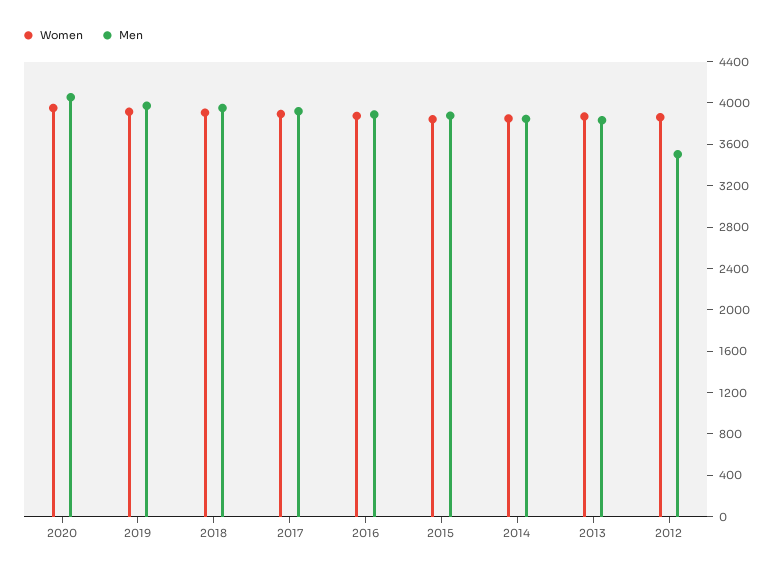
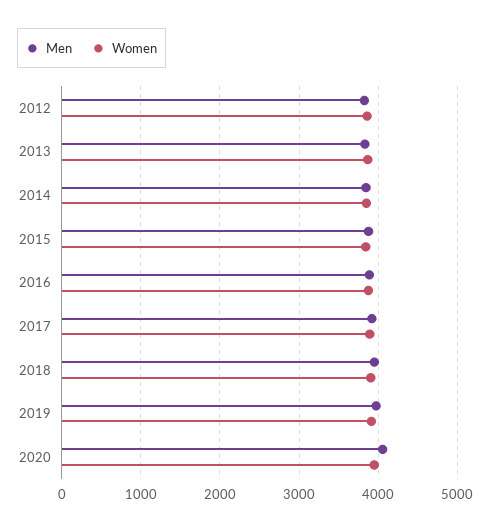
Men, 2012: 3500 -> 3800

